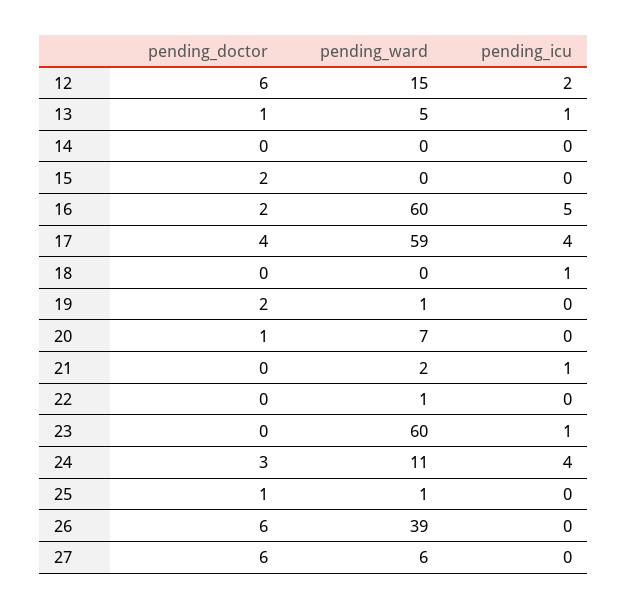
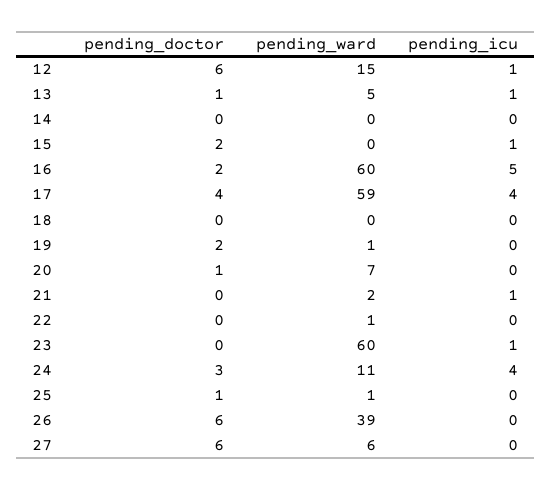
pending_icu, 12: 2 -> 1
pending_icu, 15: 0 -> 1
pending_icu, 18: 1 -> 0

